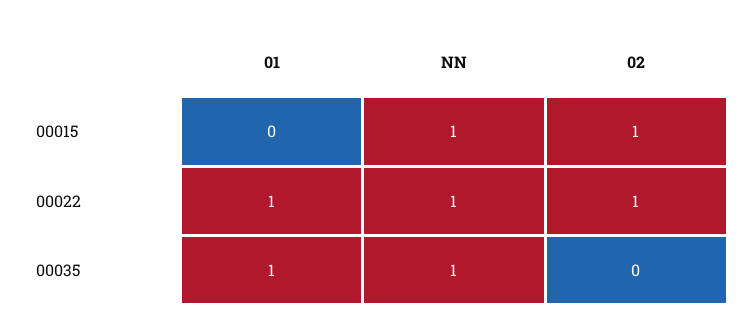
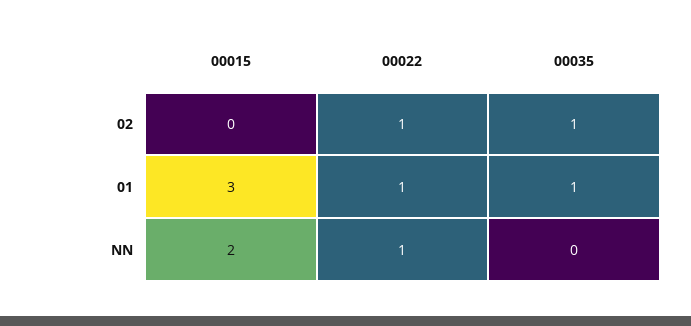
01, 00015: 0 -> 3
NN, 00015: 1 -> 2
02, 00015: 1 -> 0
NN, 00035: 1 -> 0
02, 00035: 0 -> 1

